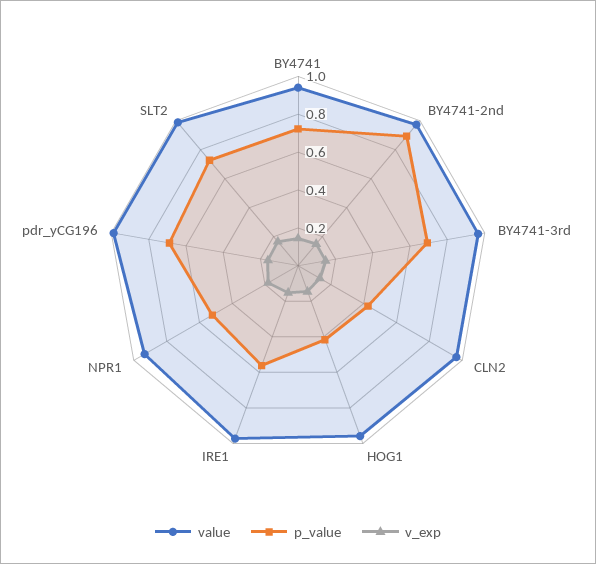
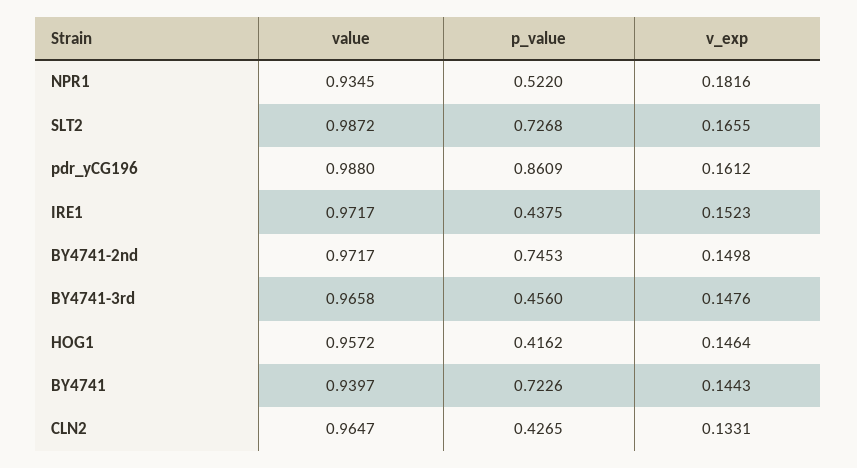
p_value, BY4741-2nd: 0.9 -> 0.7453
p_value, BY4741-3rd: 0.7 -> 0.456
p_value, IRE1: 0.55 -> 0.4375
p_value, pdr_yCG196: 0.7 -> 0.8609

